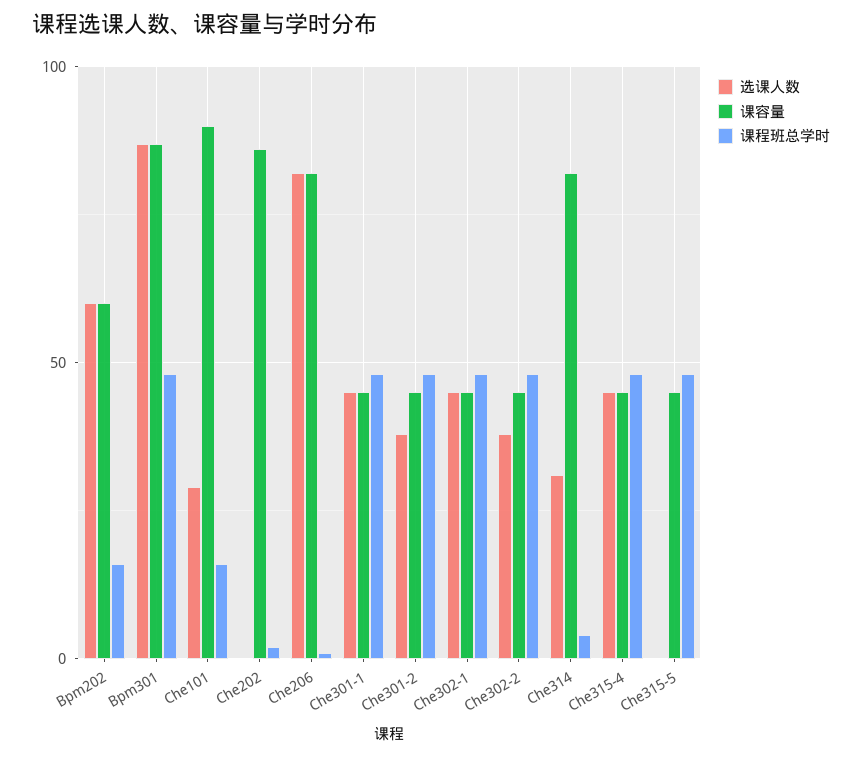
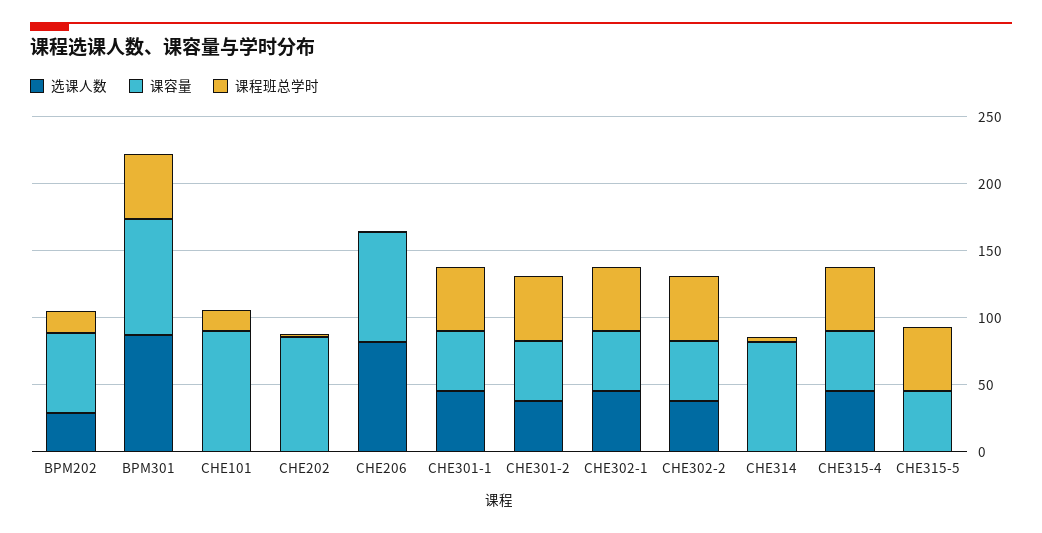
选课人数, Bpm202: 60 -> 30
选课人数, Che101: 30 -> 0
选课人数, Che314: 30 -> 0

